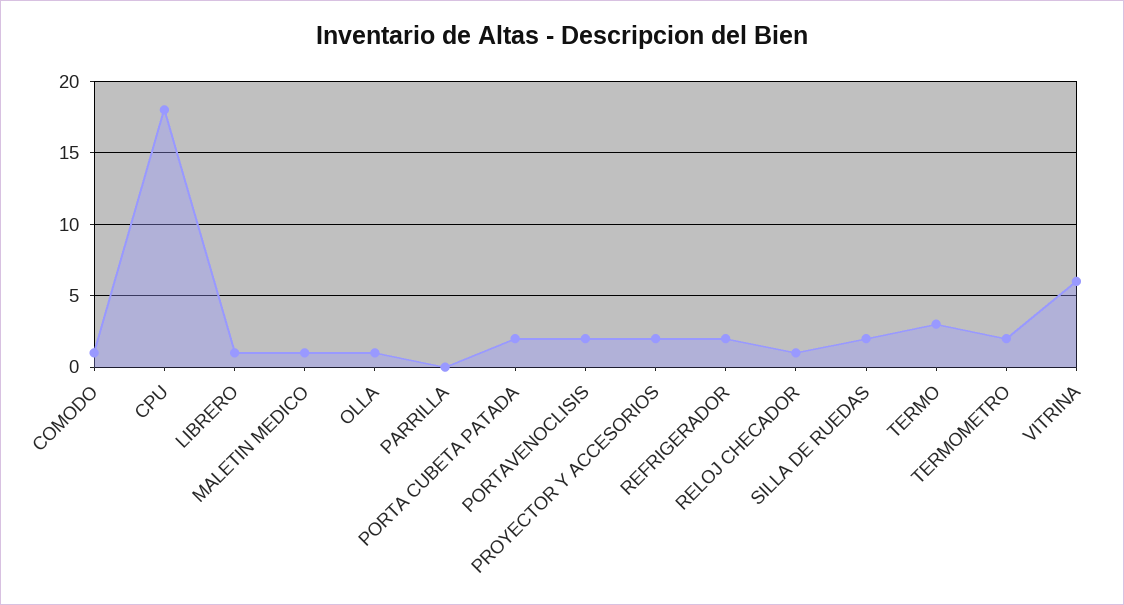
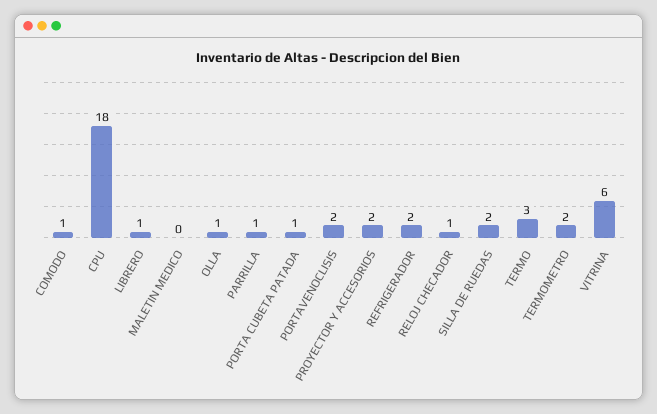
MALETIN MEDICO: 1 -> 0
PARRILLA: 0 -> 1
PORTA CUBETA PATADA: 2 -> 1

